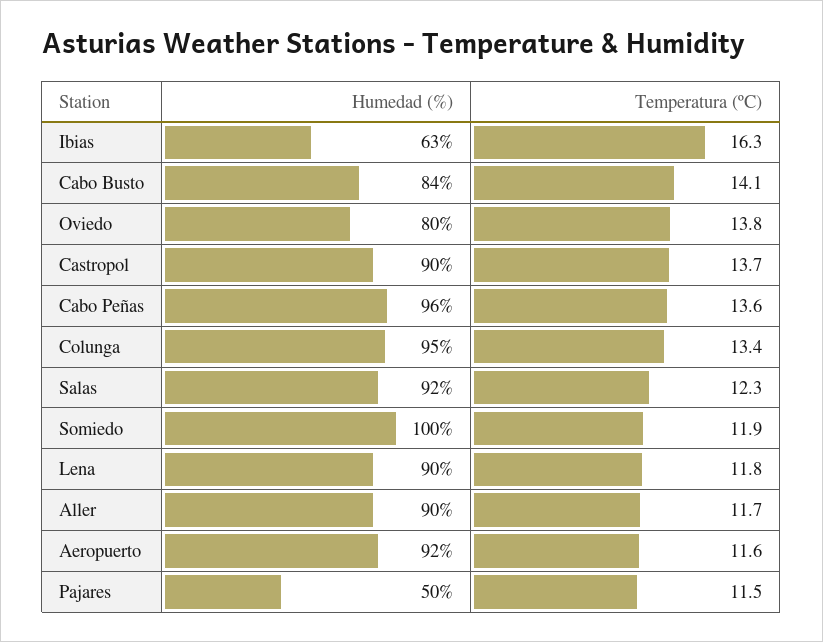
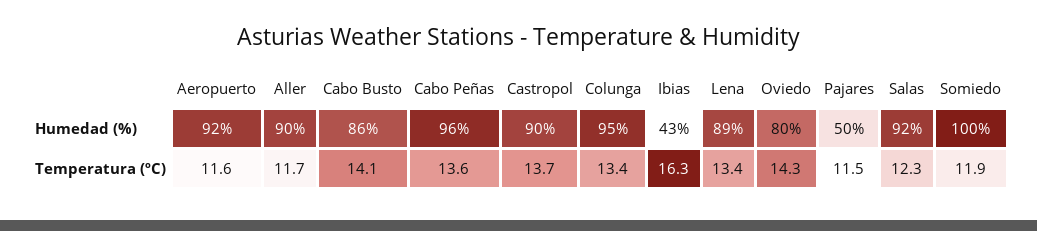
Humedad (%), Ibias: 63 -> 43
Humedad (%), Cabo Busto: 84 -> 86
Temperatura (ºC), Oviedo: 13.8 -> 14.3
Humedad (%), Lena: 90 -> 89
Temperatura (ºC), Lena: 11.8 -> 13.4

